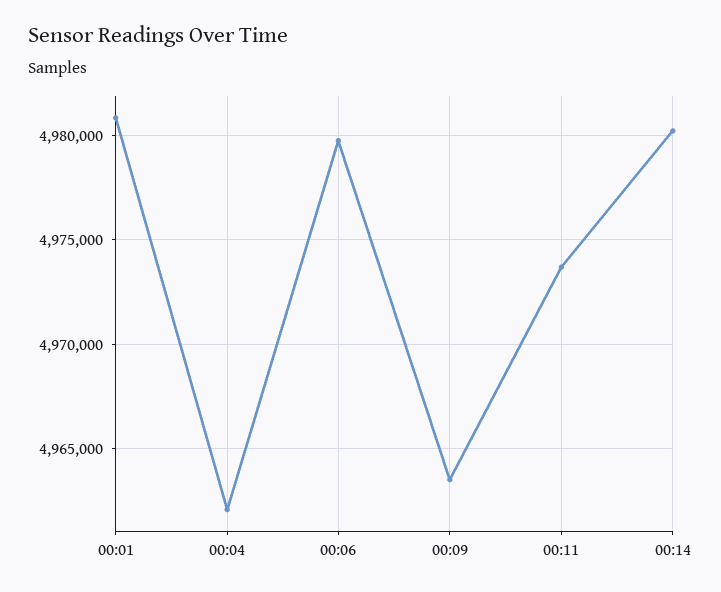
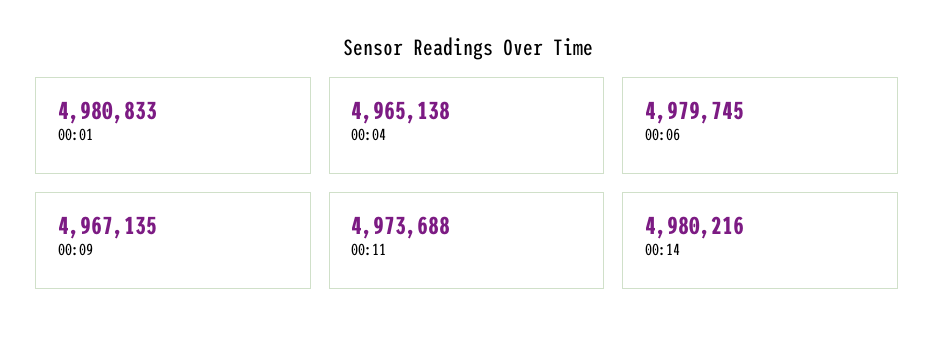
00:04: 4962000 -> 4965138
00:09: 4963500 -> 4967135

